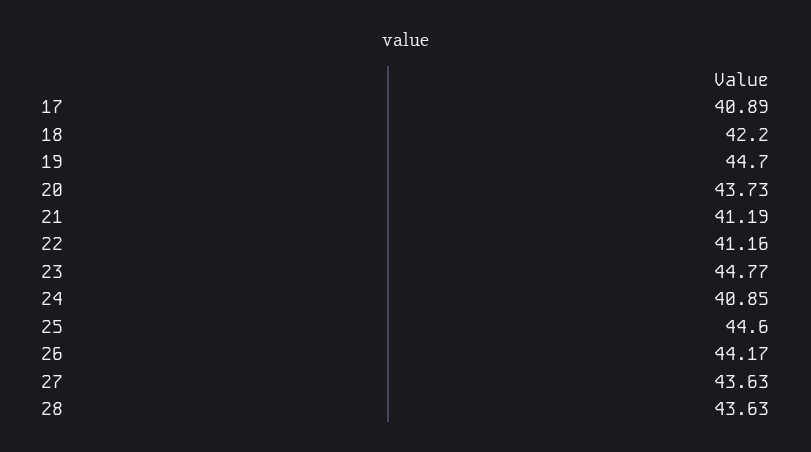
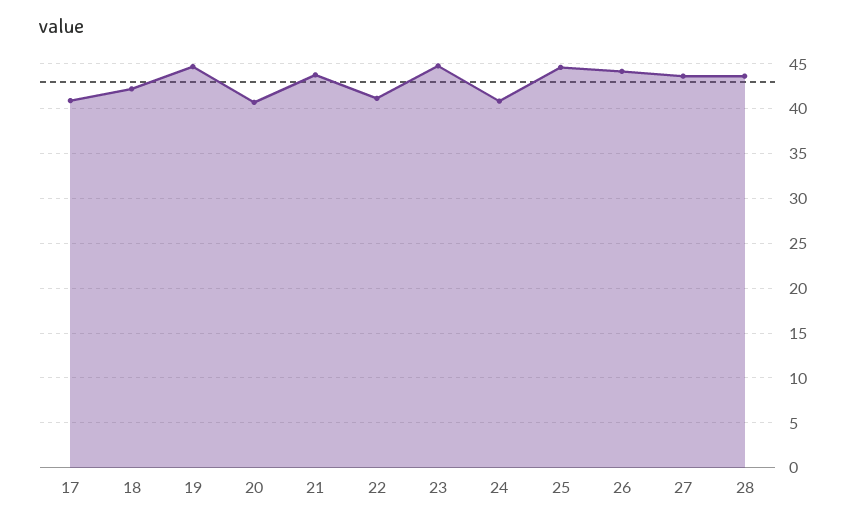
20: 43.73 -> 41
21: 41.19 -> 44

